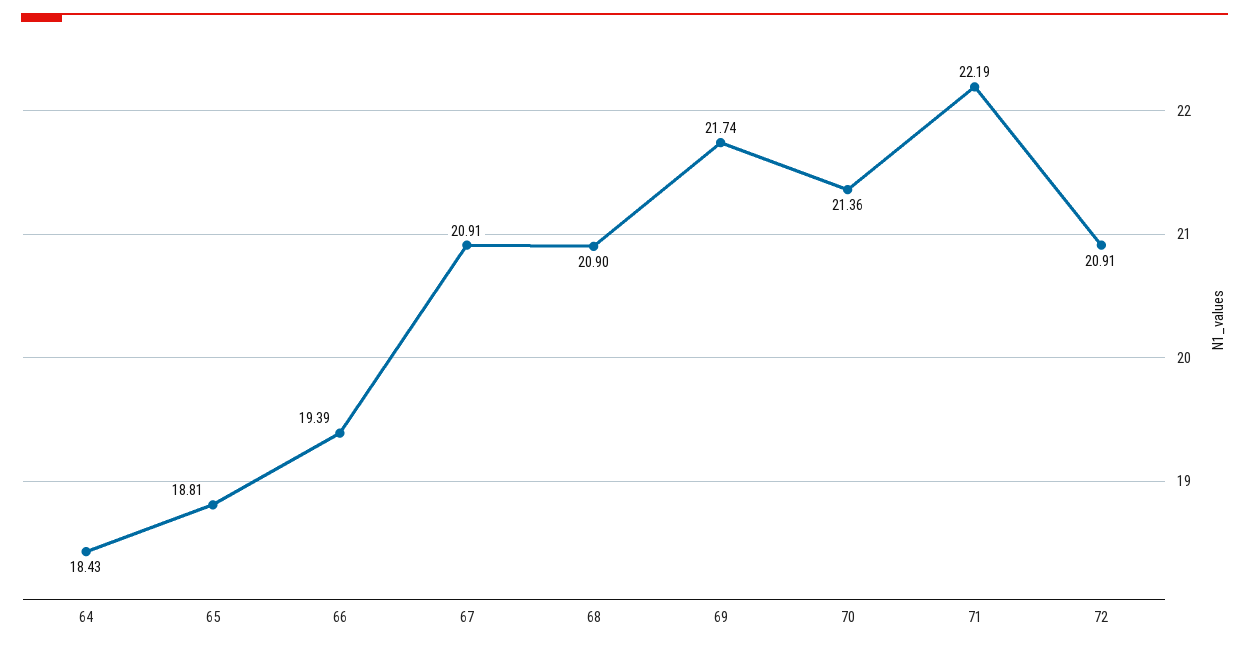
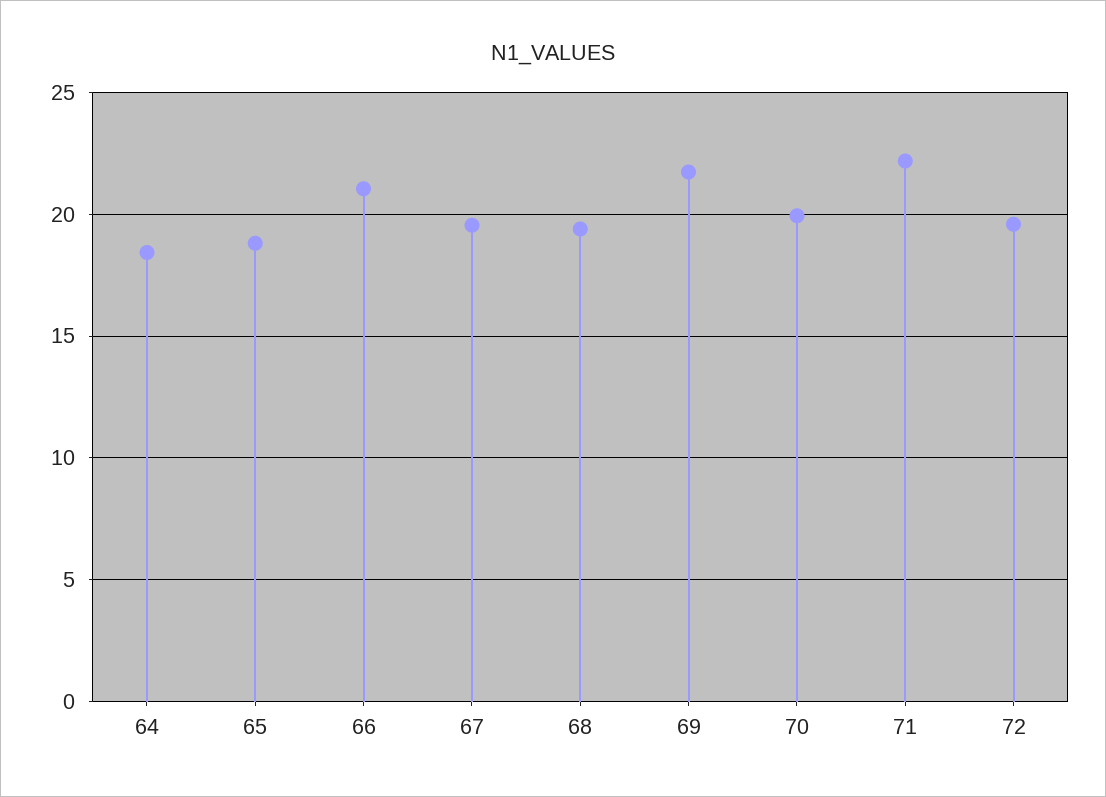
66: 19.39 -> 21
67: 20.91 -> 19.5
68: 20.9 -> 19.5
70: 21.36 -> 20
72: 20.91 -> 19.5

